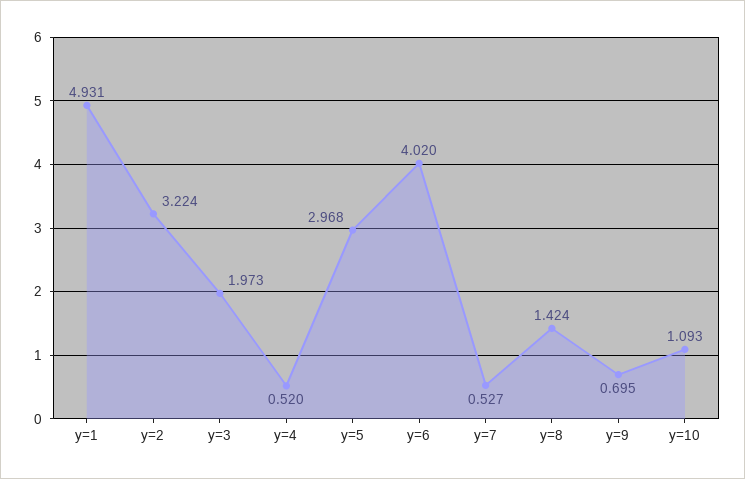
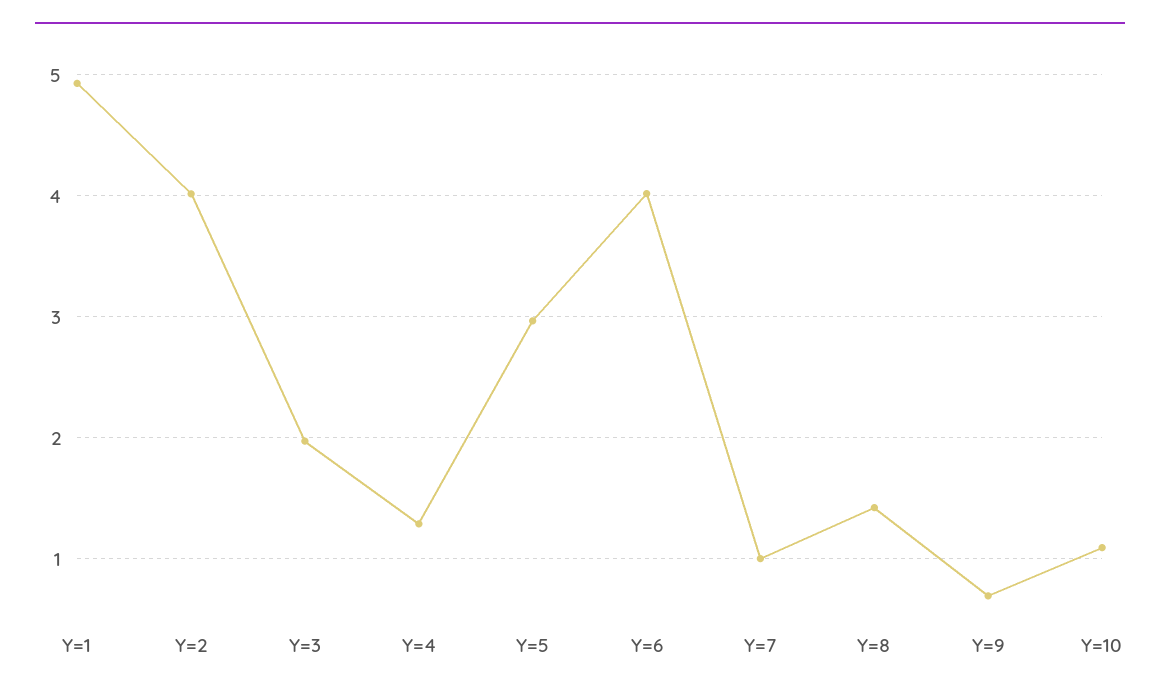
y=2: 3.224 -> 4
y=4: 0.52 -> 1.3
y=7: 0.527 -> 1

